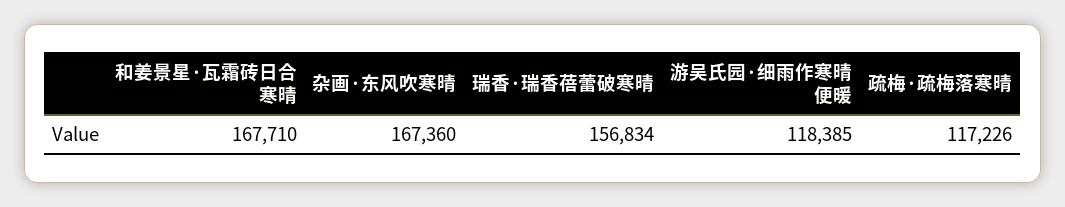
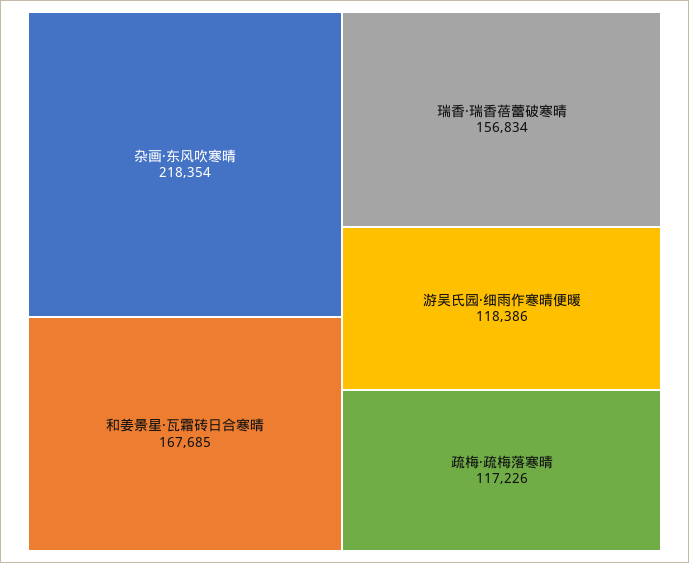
和姜景星·瓦霜砖日合寒晴: 167710 -> 167685
杂画·东风吹寒晴: 167360 -> 218354
游吴氏园·细雨作寒晴便暖: 118385 -> 118386

